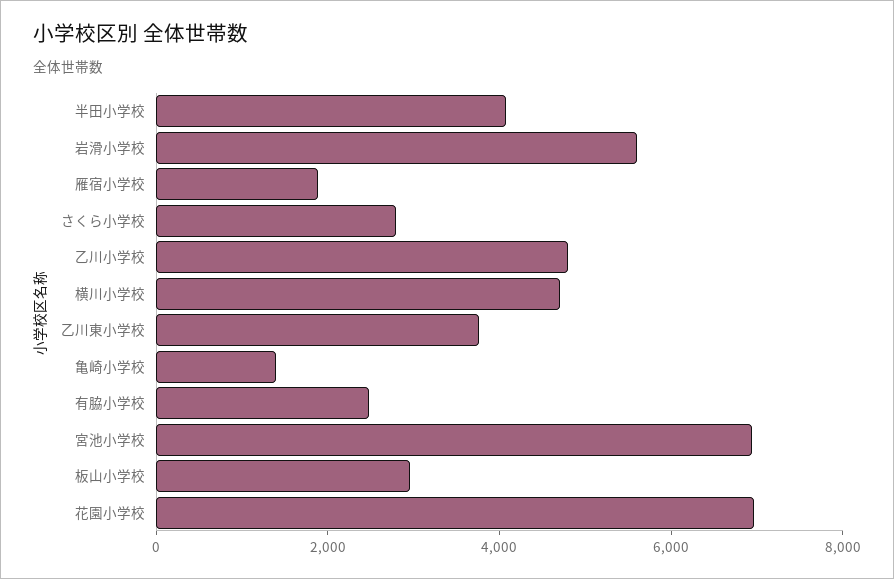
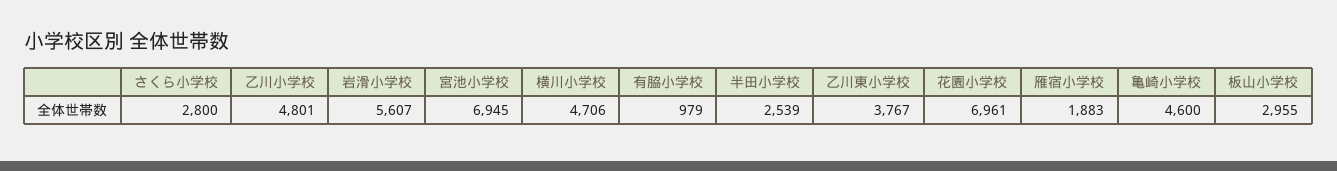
半田小学校: 4000 -> 2539
亀崎小学校: 1500 -> 4600
有脇小学校: 2500 -> 979

